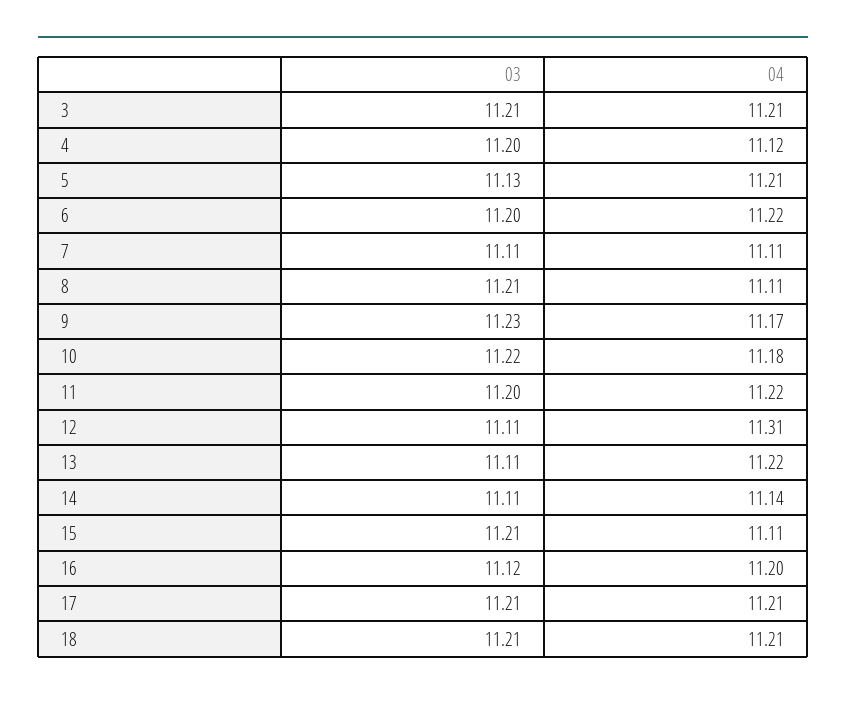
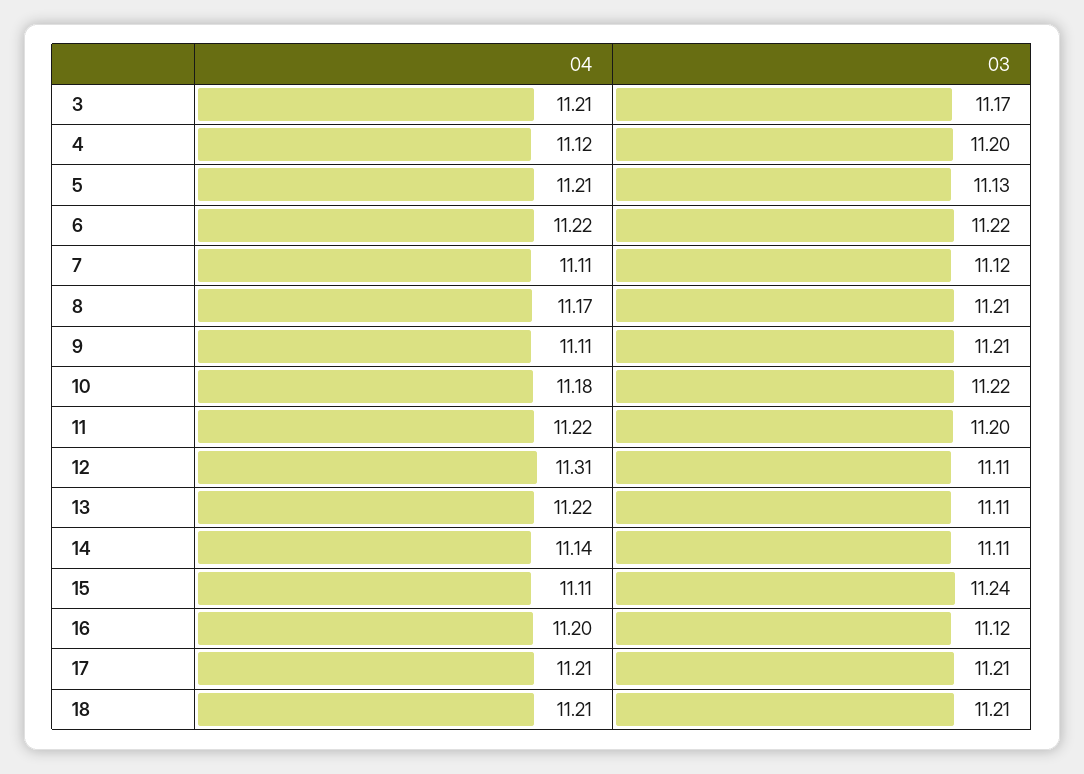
03, 3: 11.21 -> 11.17
03, 6: 11.2 -> 11.22
03, 7: 11.11 -> 11.12
04, 8: 11.11 -> 11.17
03, 9: 11.23 -> 11.21
04, 9: 11.17 -> 11.11
03, 15: 11.21 -> 11.24

